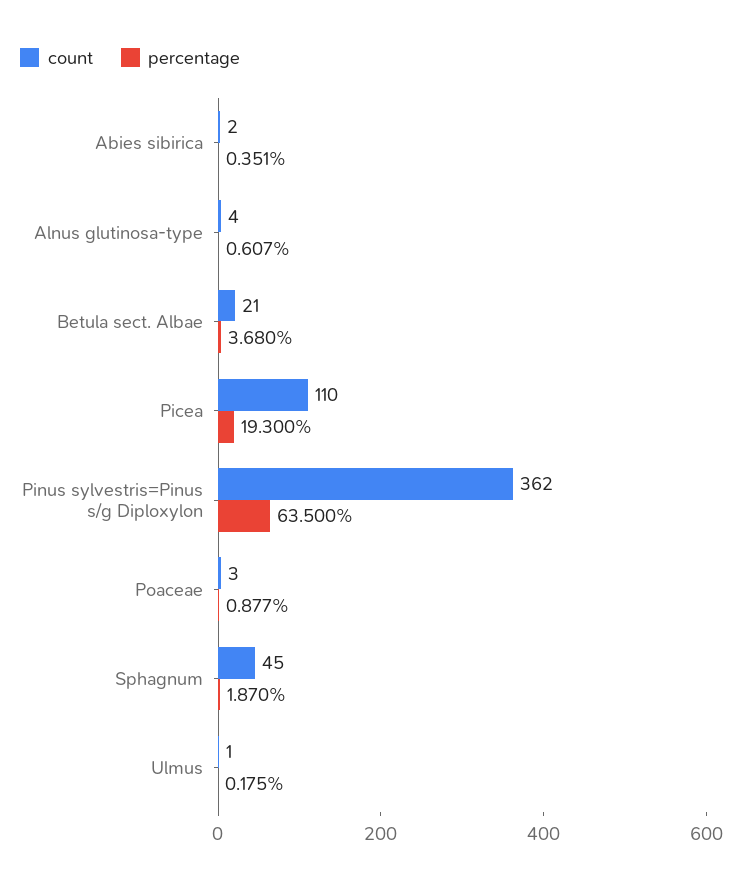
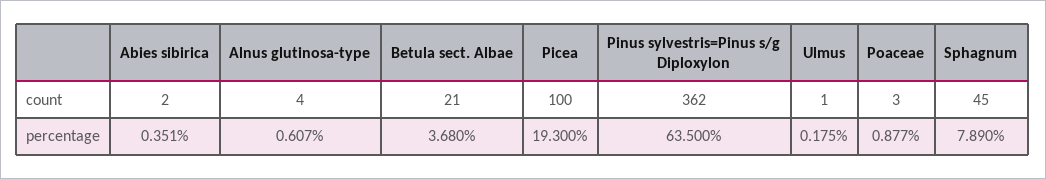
count, Picea: 110 -> 100
percentage, Sphagnum: 1.87 -> 7.89

